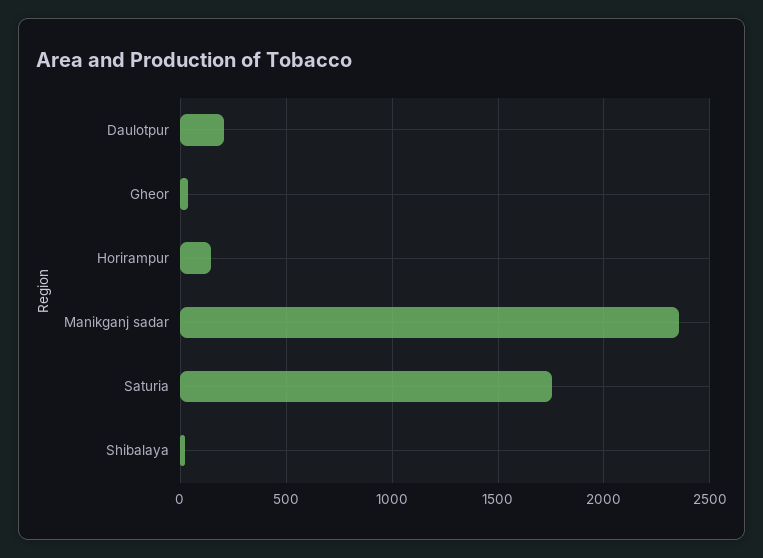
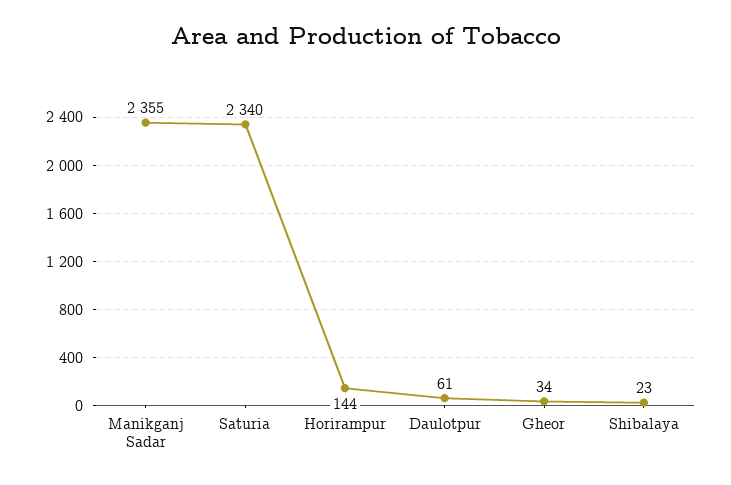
Daulotpur: 200 -> 61
Saturia: 1750 -> 2340

